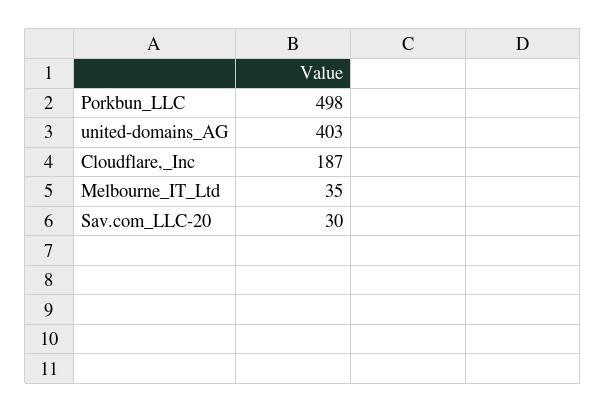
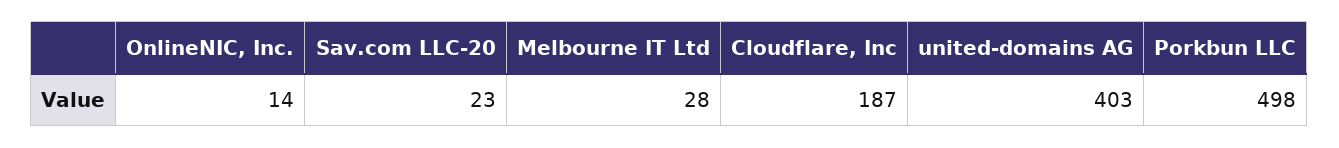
Melbourne_IT_Ltd: 35 -> 28
Sav.com_LLC-20: 30 -> 23
OnlineNIC, Inc.: none -> 14

